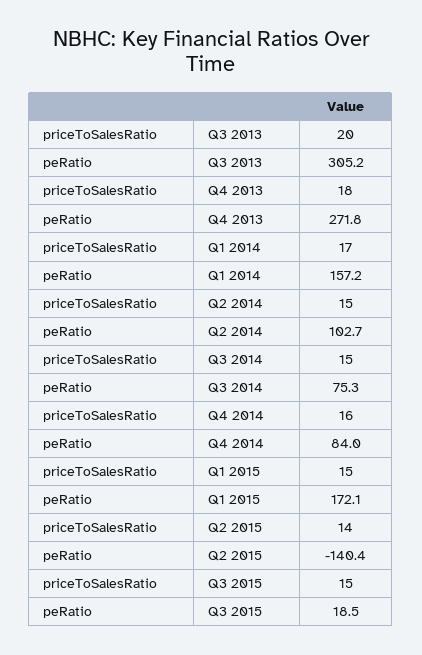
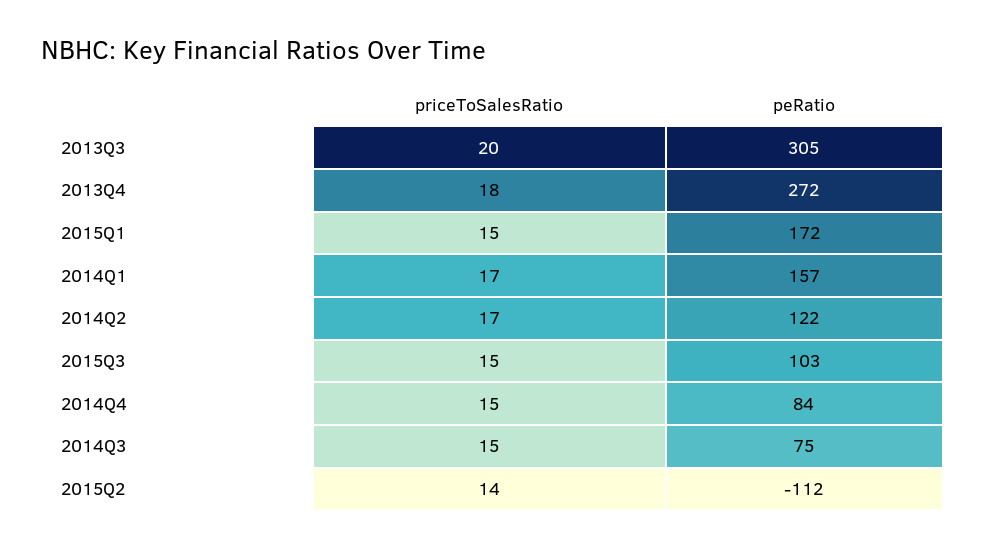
priceToSalesRatio, Q2 2014: 15 -> 17
peRatio, Q2 2014: 102.7 -> 122
priceToSalesRatio, Q4 2014: 16 -> 15
peRatio, Q2 2015: -140.4 -> -112
peRatio, Q3 2015: 18.5 -> 103

